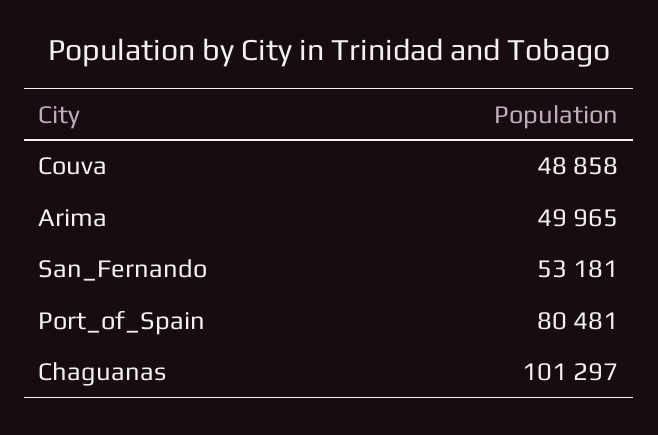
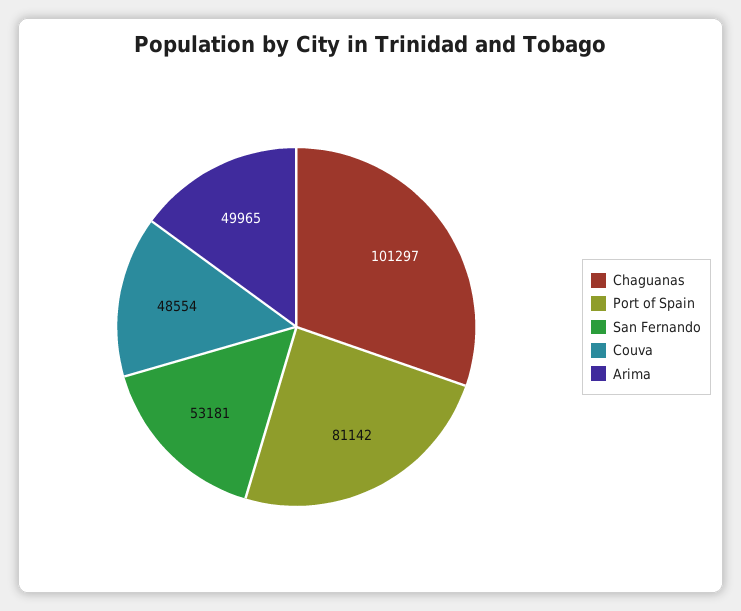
Couva: 48858 -> 48554
Port_of_Spain: 80481 -> 81142

